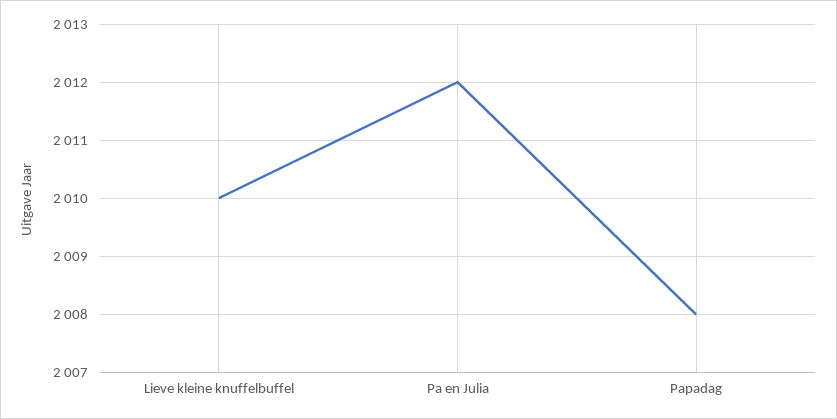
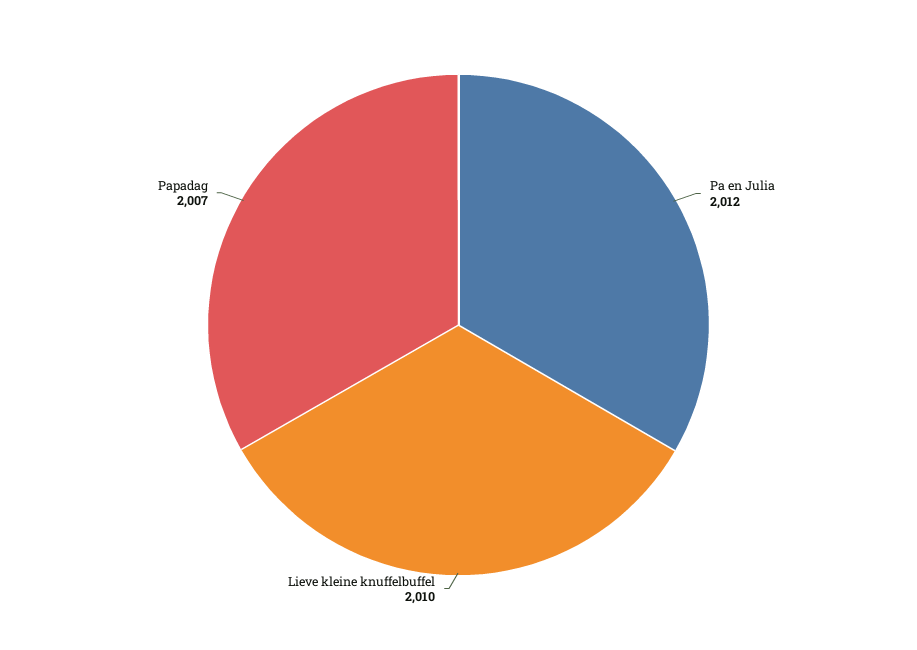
Papadag: 2008 -> 2007

